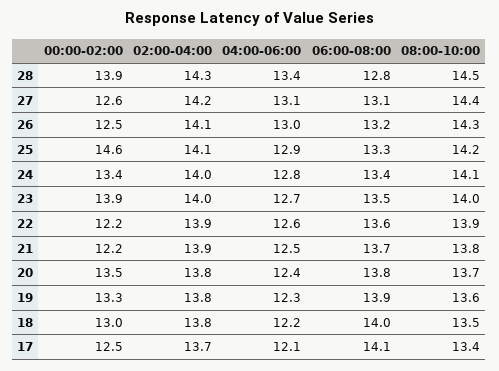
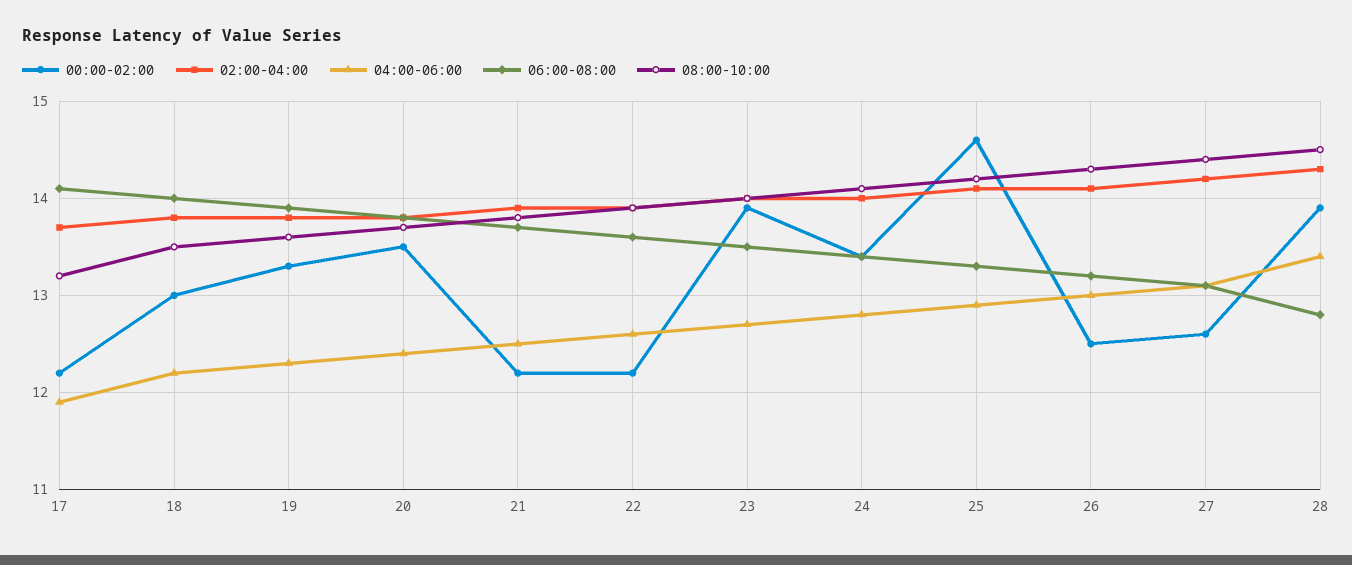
00:00-02:00, 17: 12.5 -> 12.2
04:00-06:00, 17: 12.1 -> 11.9
08:00-10:00, 17: 13.4 -> 13.2

